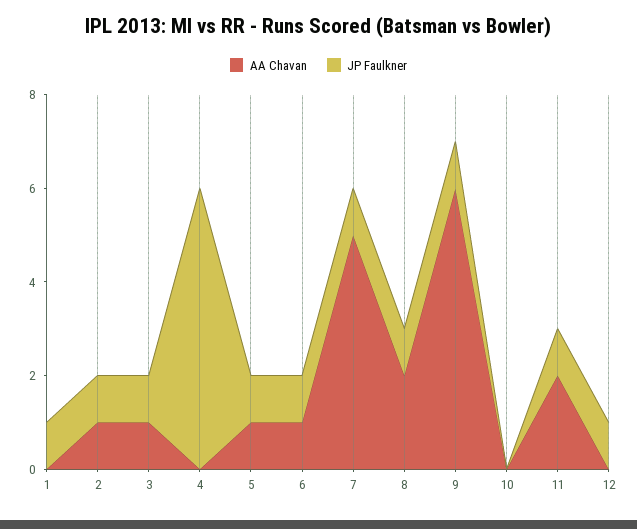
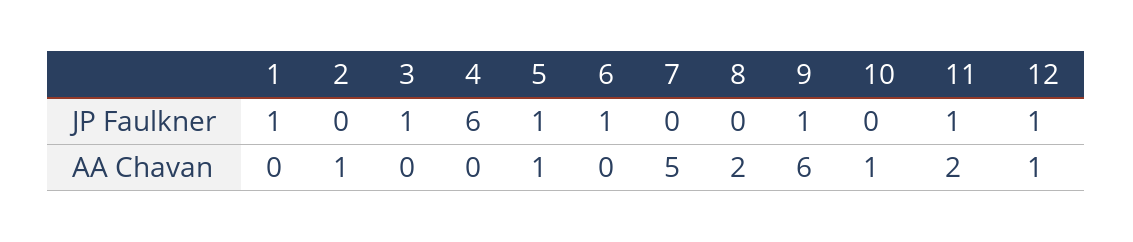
JP Faulkner, 2: 1 -> 0
AA Chavan, 3: 1 -> 0
AA Chavan, 6: 1 -> 0
JP Faulkner, 7: 1 -> 0
JP Faulkner, 8: 1 -> 0
AA Chavan, 10: 0 -> 1
AA Chavan, 12: 0 -> 1

